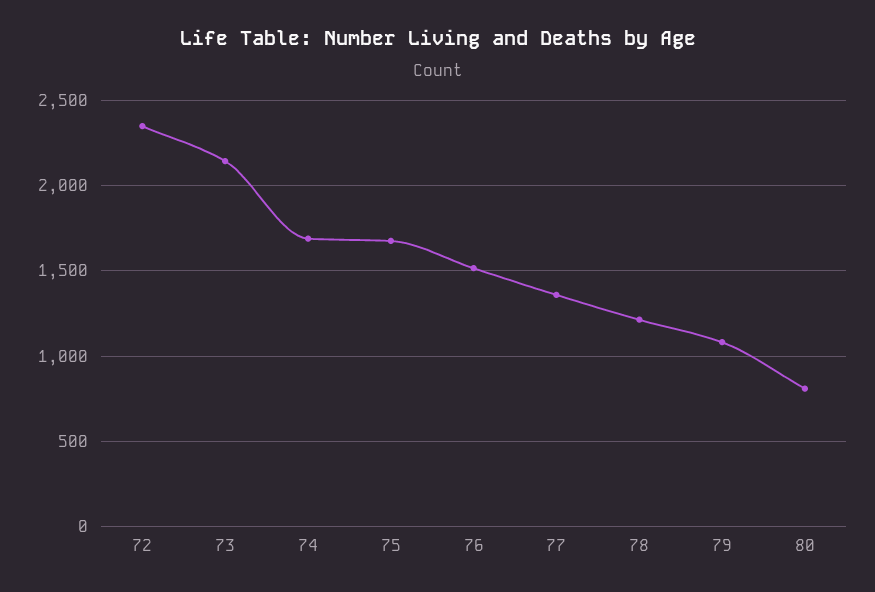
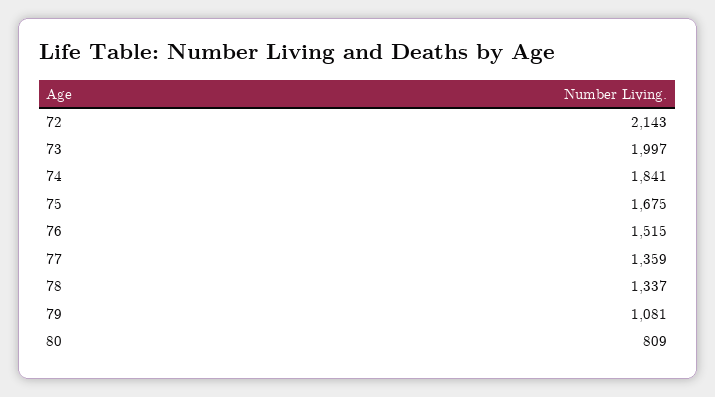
72: 2350 -> 2143
73: 2150 -> 1997
74: 1700 -> 1841
78: 1200 -> 1337

